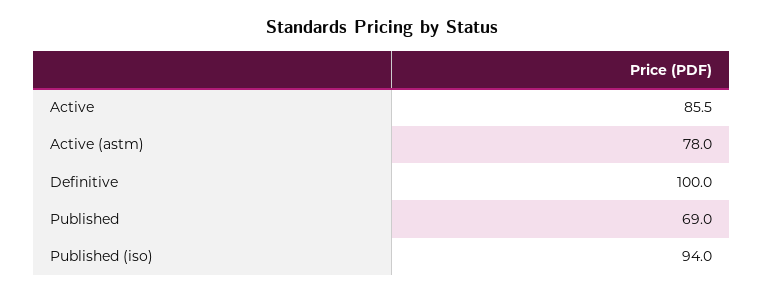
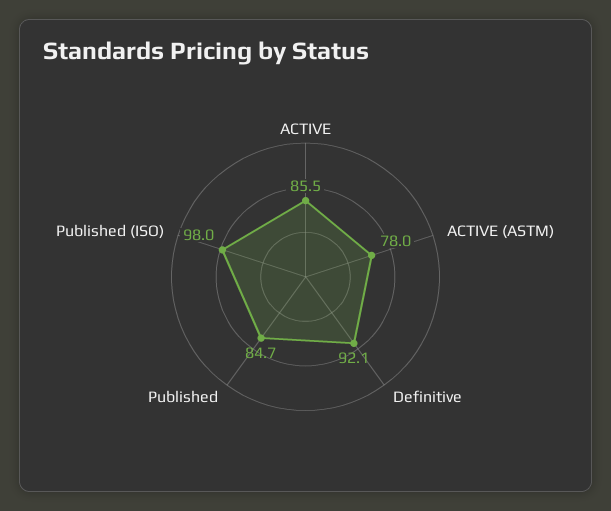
Definitive: 100 -> 92.1
Published: 69 -> 84.7
Published (iso): 94 -> 98

